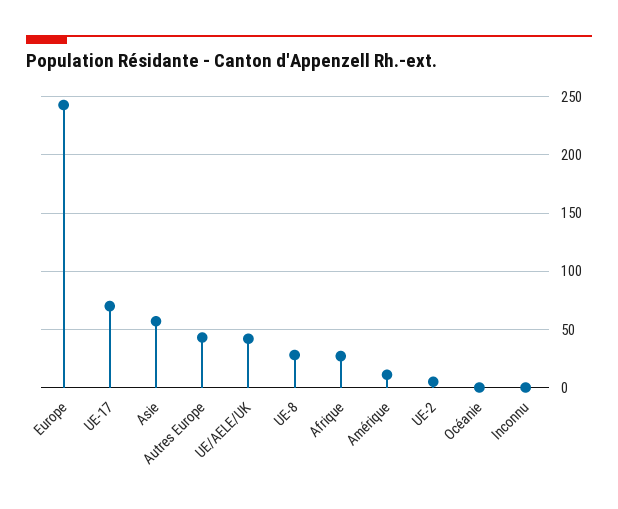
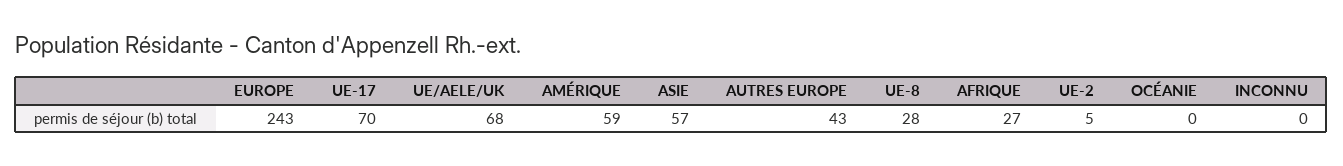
UE/AELE/UK: 40 -> 68
Amérique: 10 -> 59

